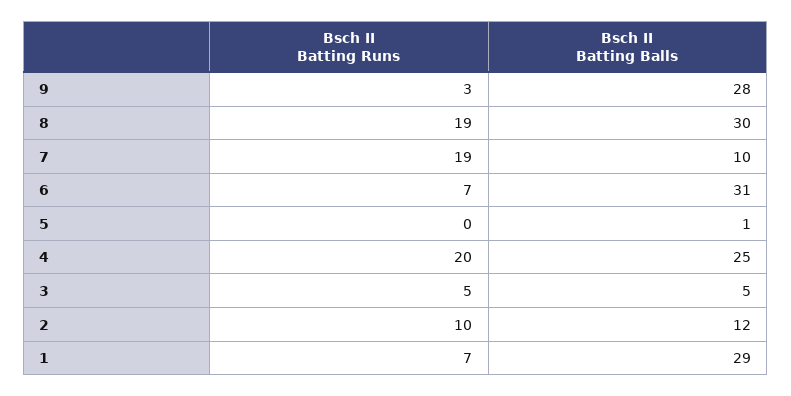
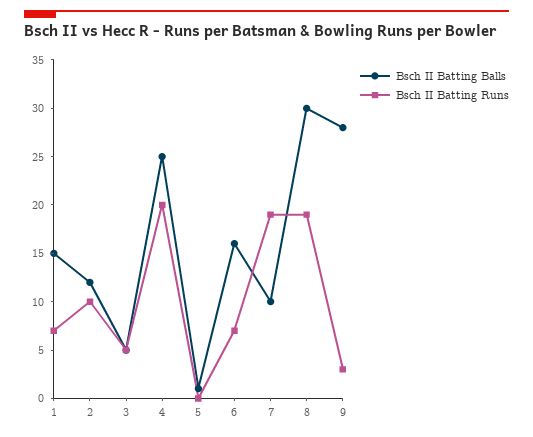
Bsch II Batting Balls, 6: 31 -> 16
Bsch II Batting Balls, 1: 29 -> 15

